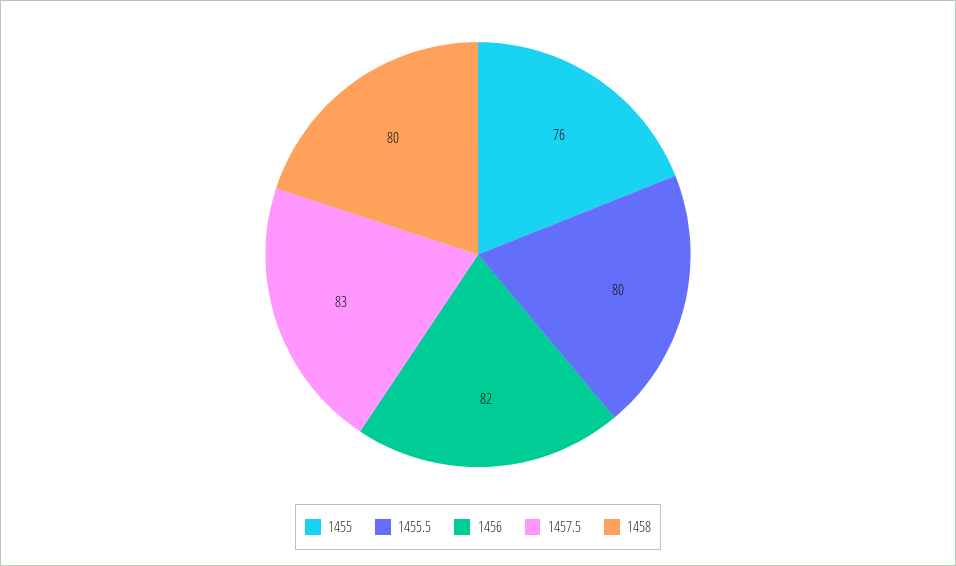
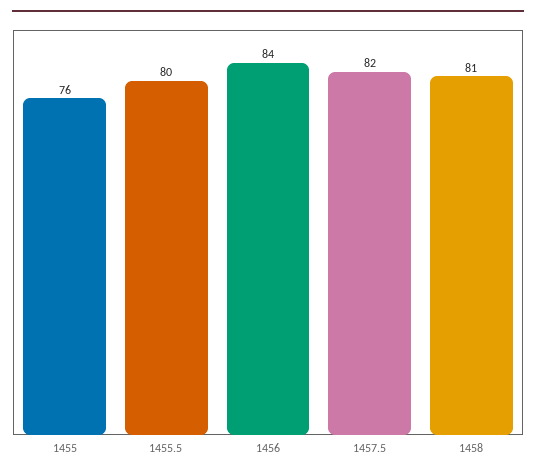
1456: 82 -> 84
1457.5: 83 -> 82
1458: 80 -> 81

